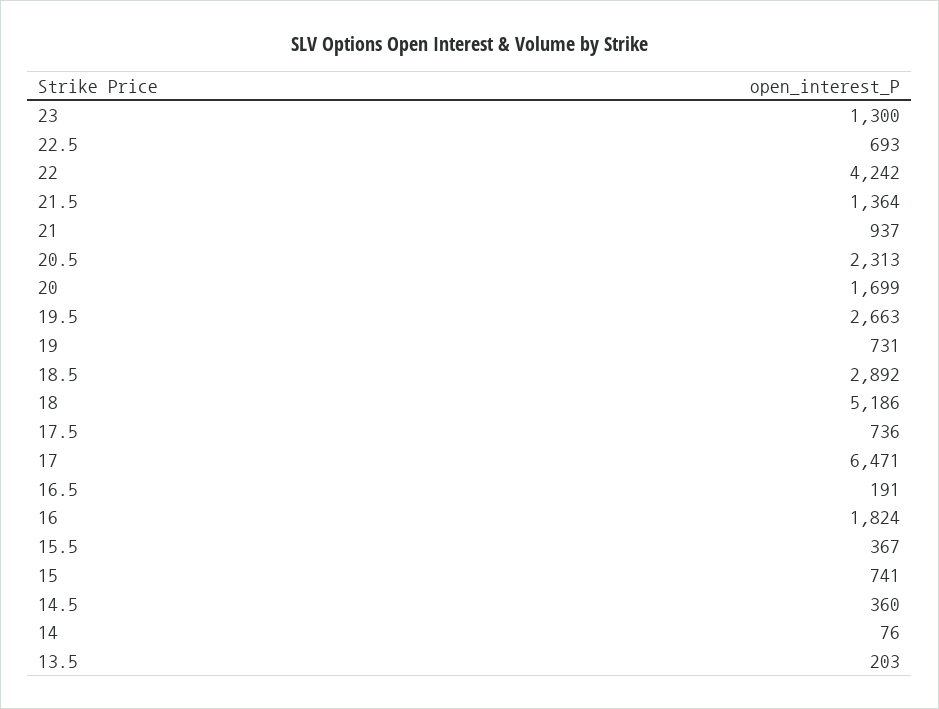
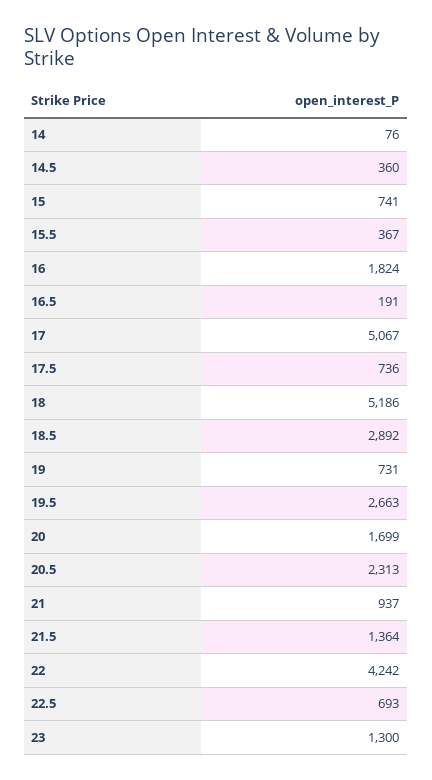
17: 6471 -> 5067
13.5: 203 -> none

